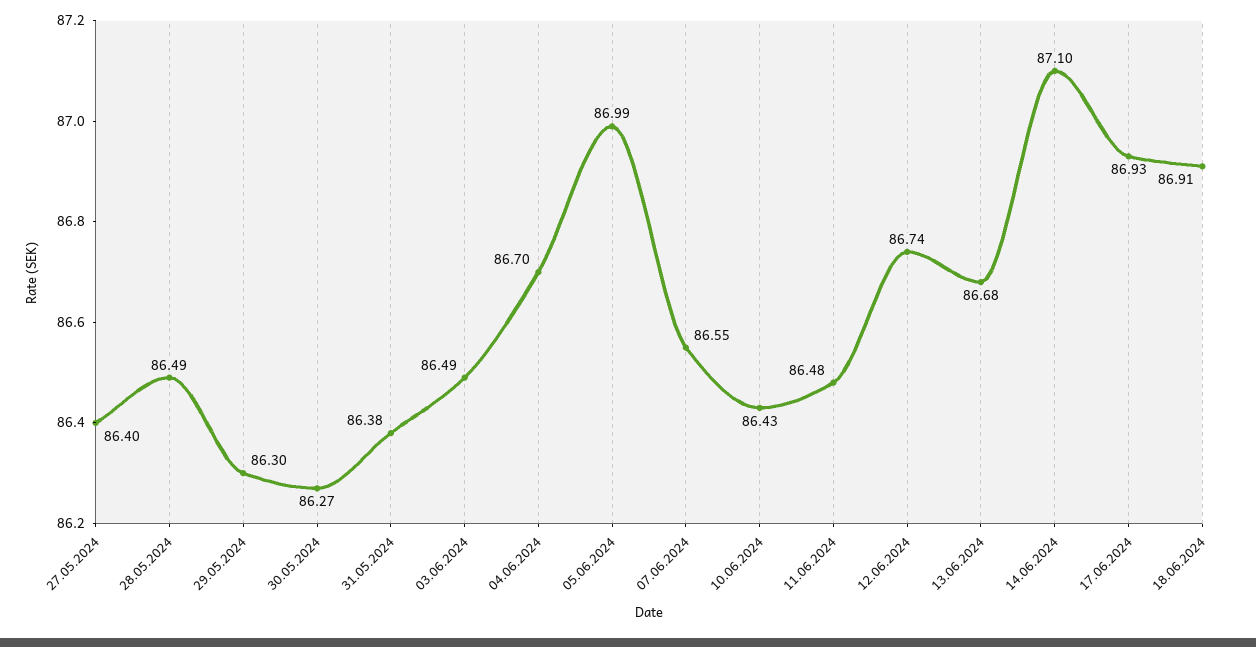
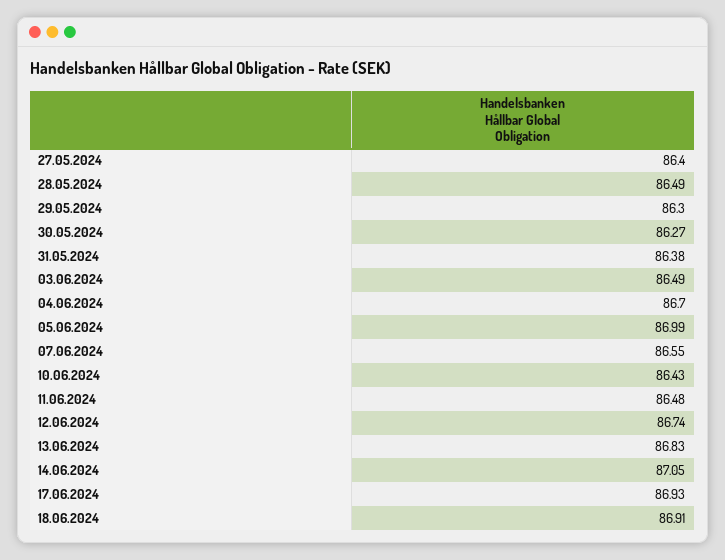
13.06.2024: 86.68 -> 86.83
14.06.2024: 87.1 -> 87.05

